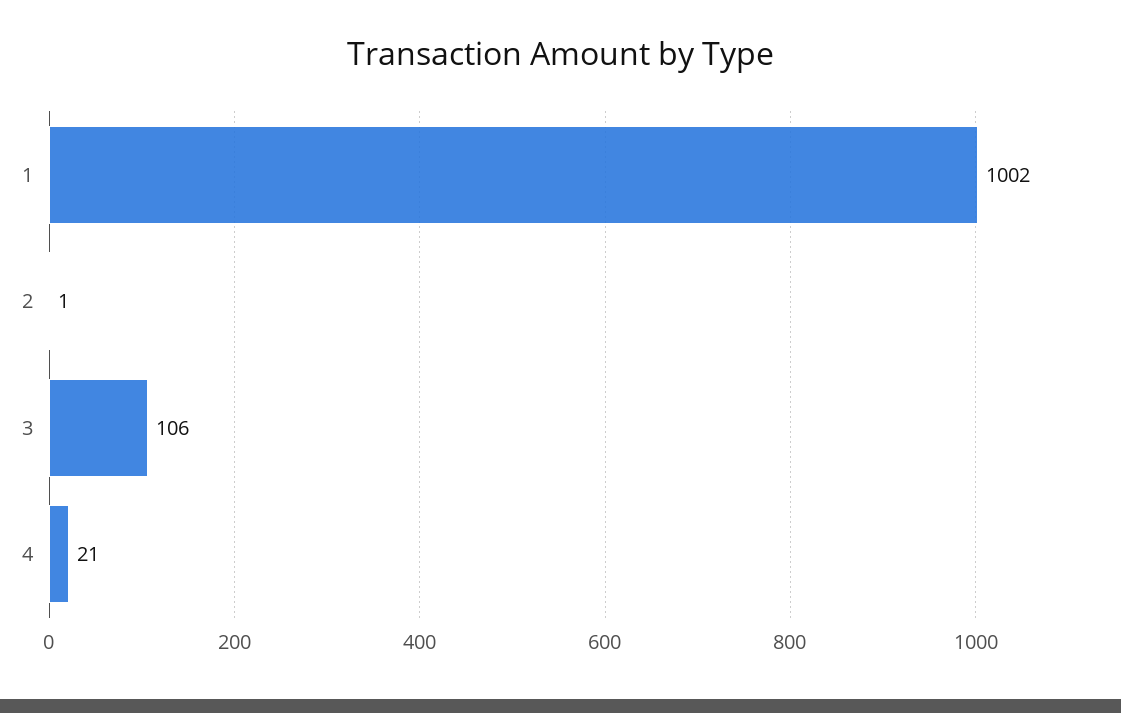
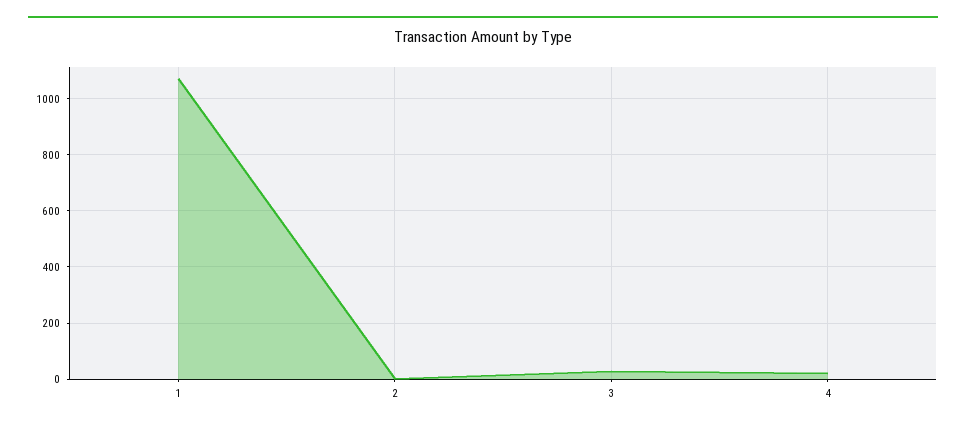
1: 1002 -> 1075
3: 106 -> 25

